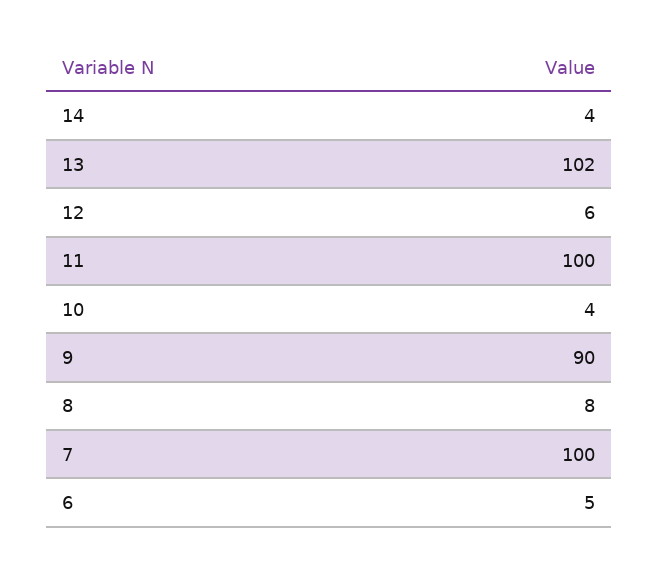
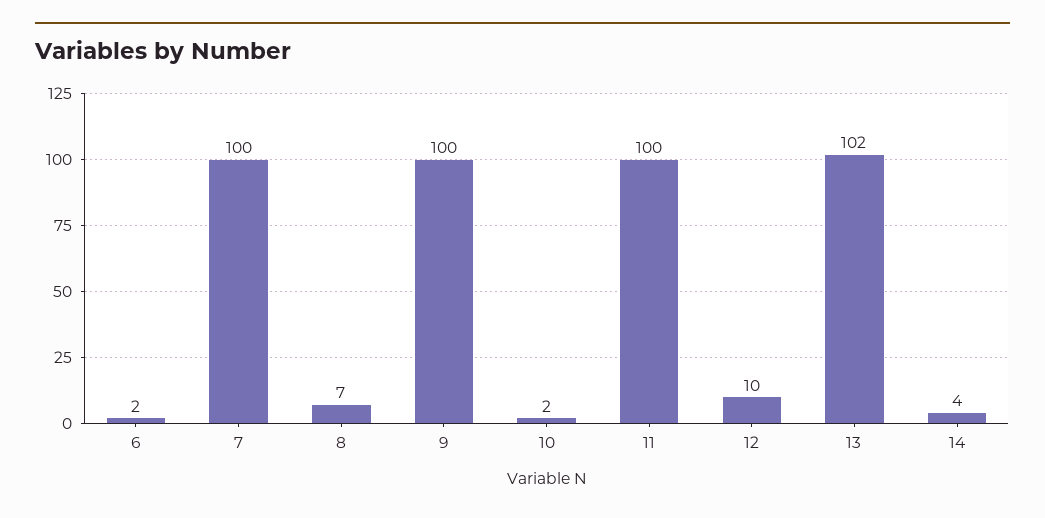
12: 6 -> 10
10: 4 -> 2
9: 90 -> 100
8: 8 -> 7
6: 5 -> 2

